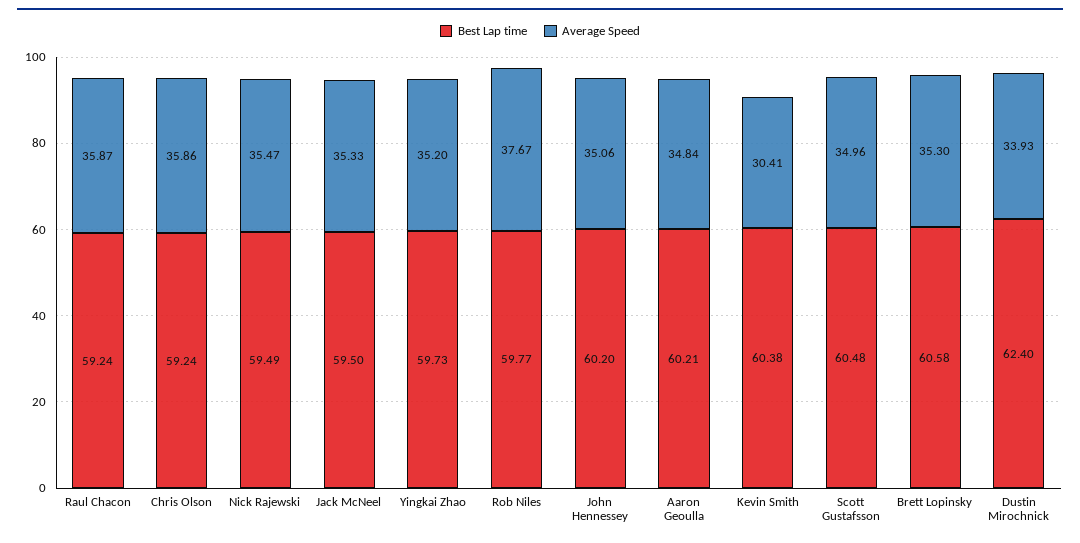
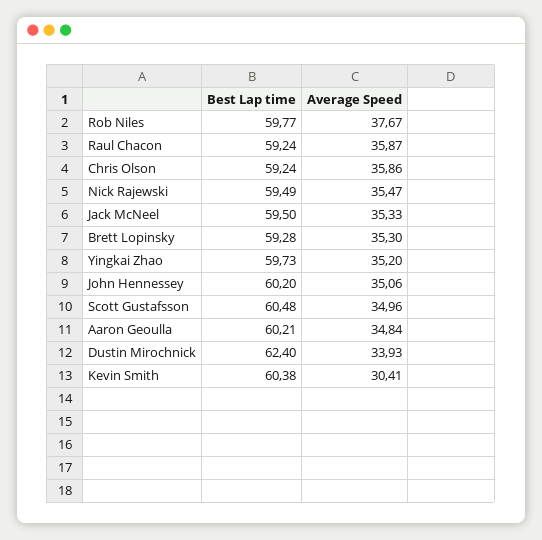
Best Lap time, Brett Lopinsky: 60.58 -> 59.28

